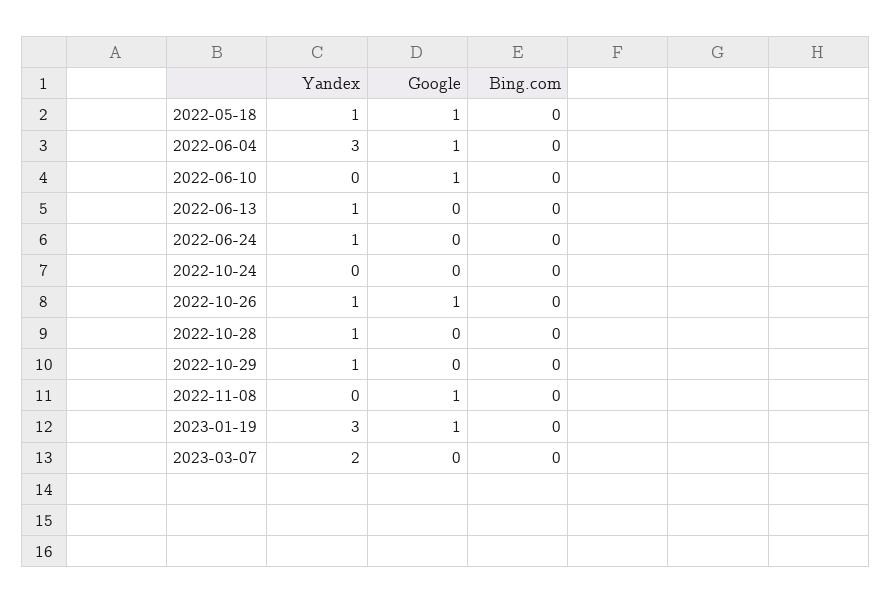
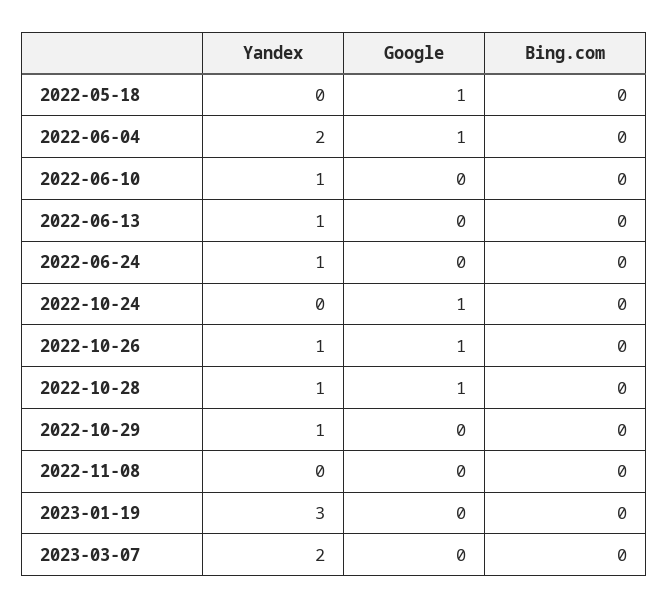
Yandex, 2022-05-18: 1 -> 0
Yandex, 2022-06-04: 3 -> 2
Yandex, 2022-06-10: 0 -> 1
Google, 2022-06-10: 1 -> 0
Google, 2022-10-24: 0 -> 1
Google, 2022-10-28: 0 -> 1
Google, 2022-11-08: 1 -> 0
Google, 2023-01-19: 1 -> 0

